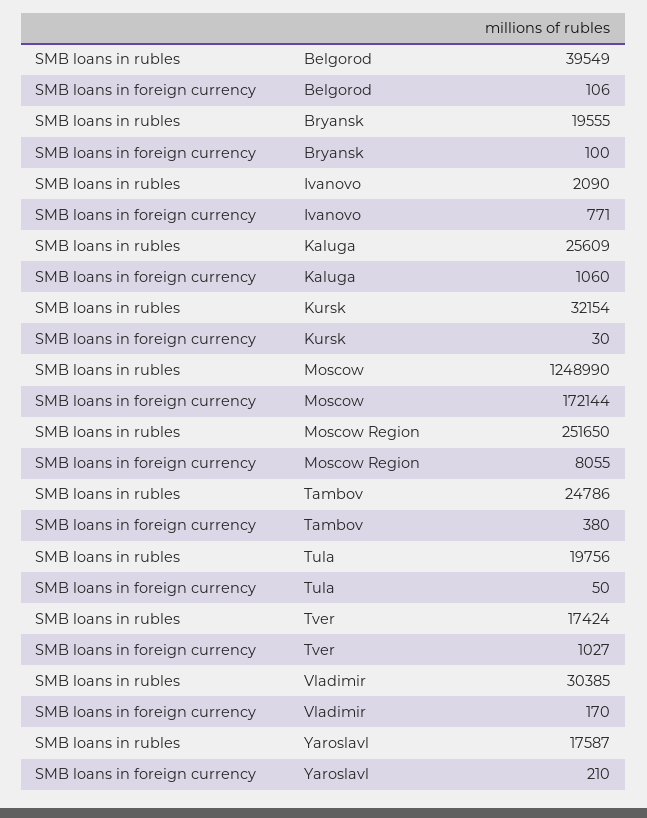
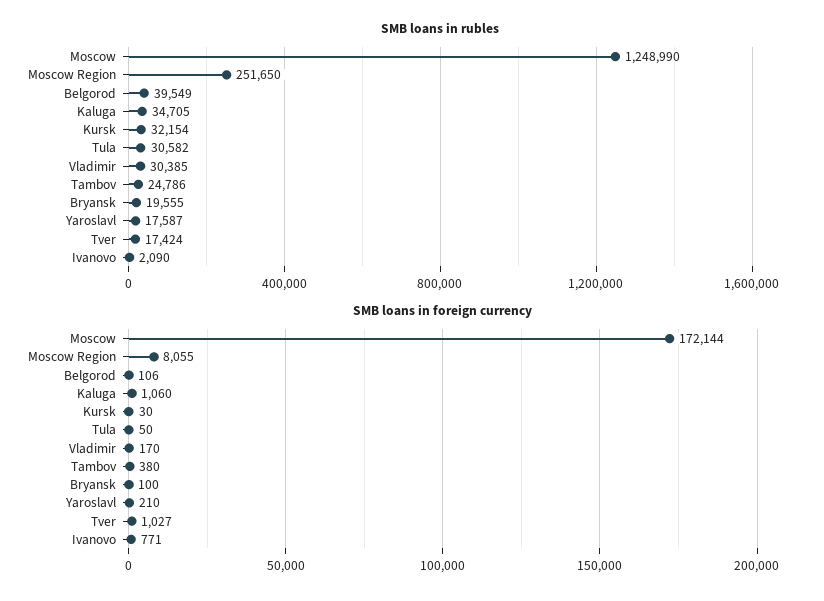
SMB loans in rubles, Kaluga: 25609 -> 34705
SMB loans in rubles, Tula: 19756 -> 30582

